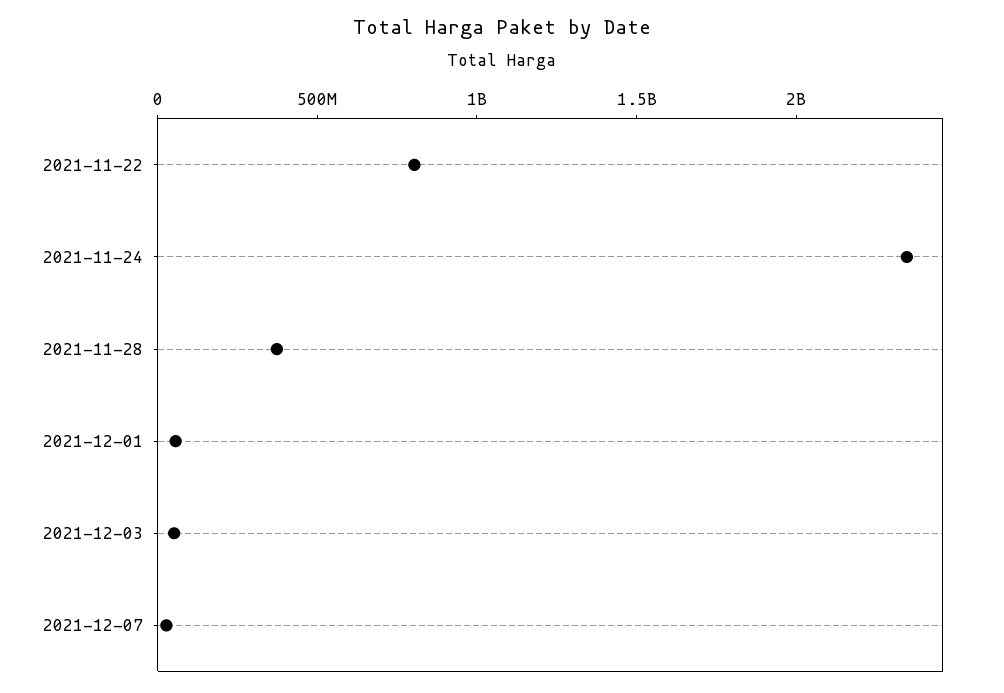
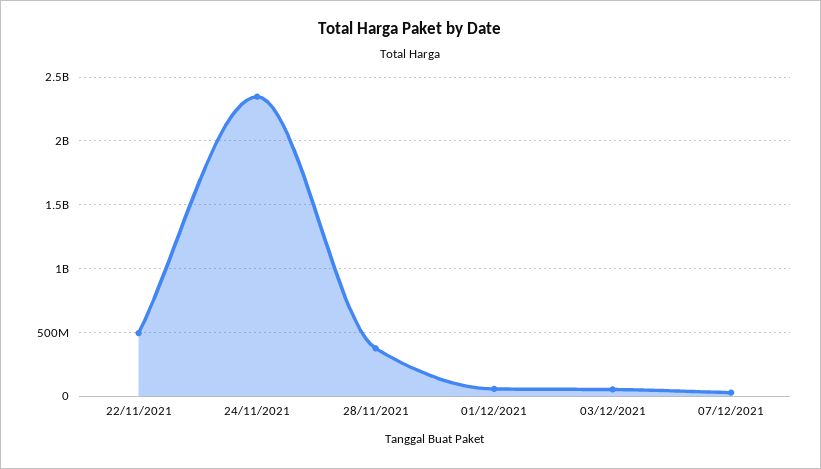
2021-11-22: 800000000 -> 500000000

